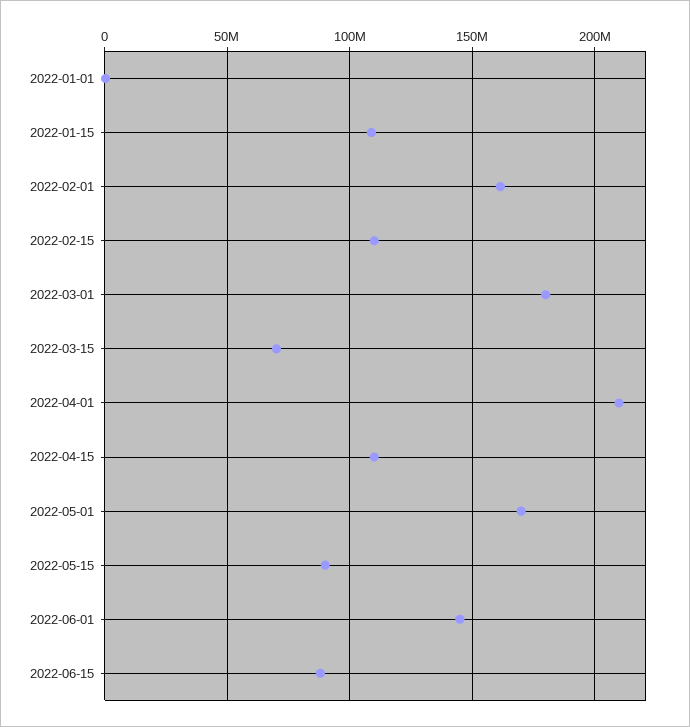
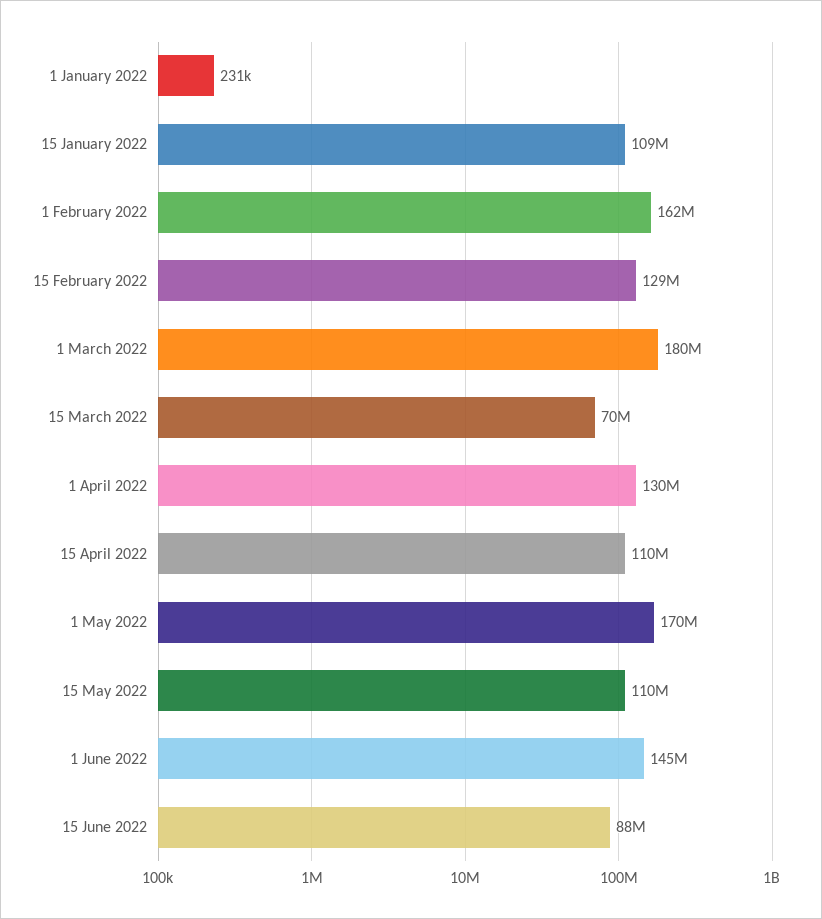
2022-02-15: 110000000 -> 129000000
2022-04-01: 210000000 -> 130000000
2022-05-15: 90000000 -> 110000000

